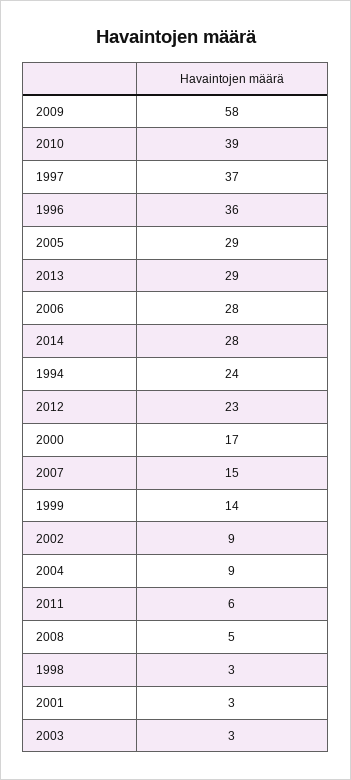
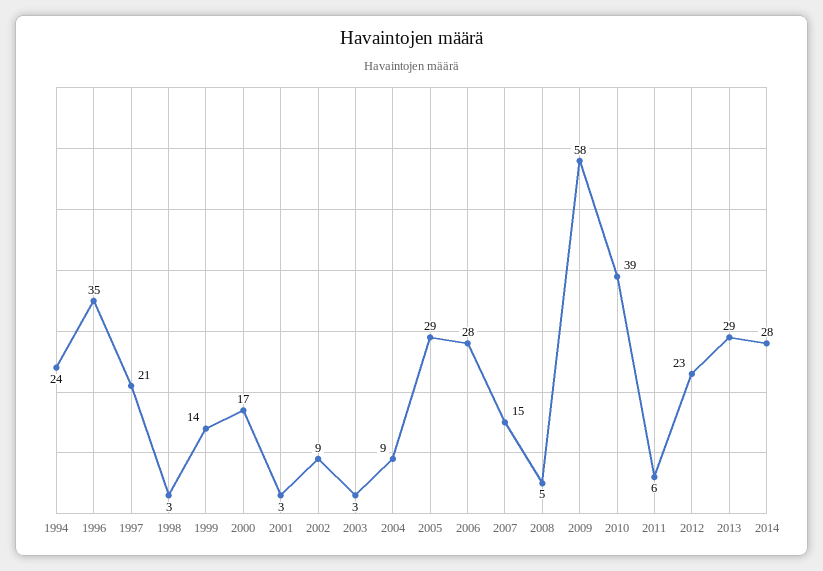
1997: 37 -> 21
1996: 36 -> 35

